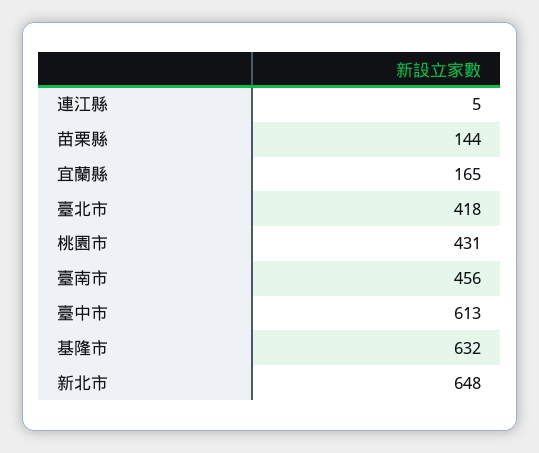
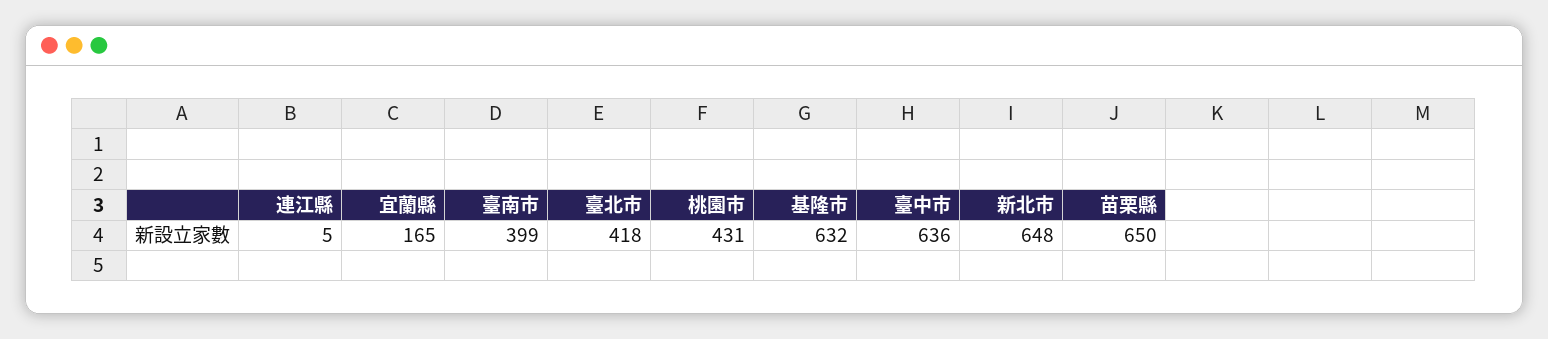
苗栗縣: 144 -> 650
臺南市: 456 -> 399
臺中市: 613 -> 636

